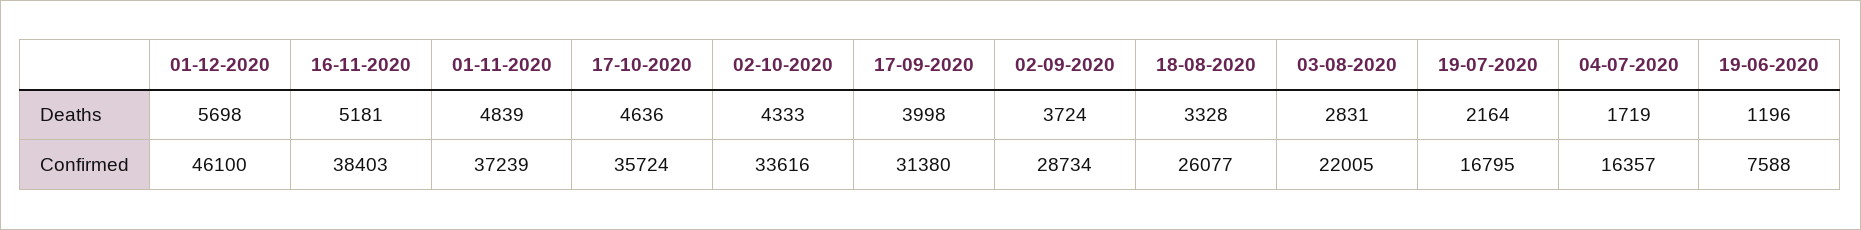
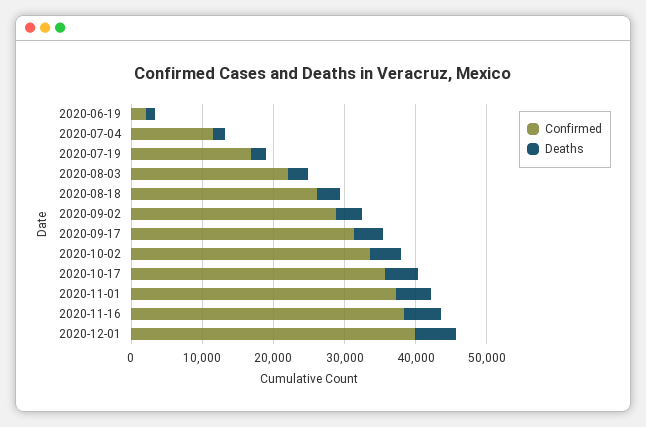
Confirmed, 01-12-2020: 46100 -> 40000
Confirmed, 04-07-2020: 16357 -> 12000
Confirmed, 19-06-2020: 7588 -> 2000

